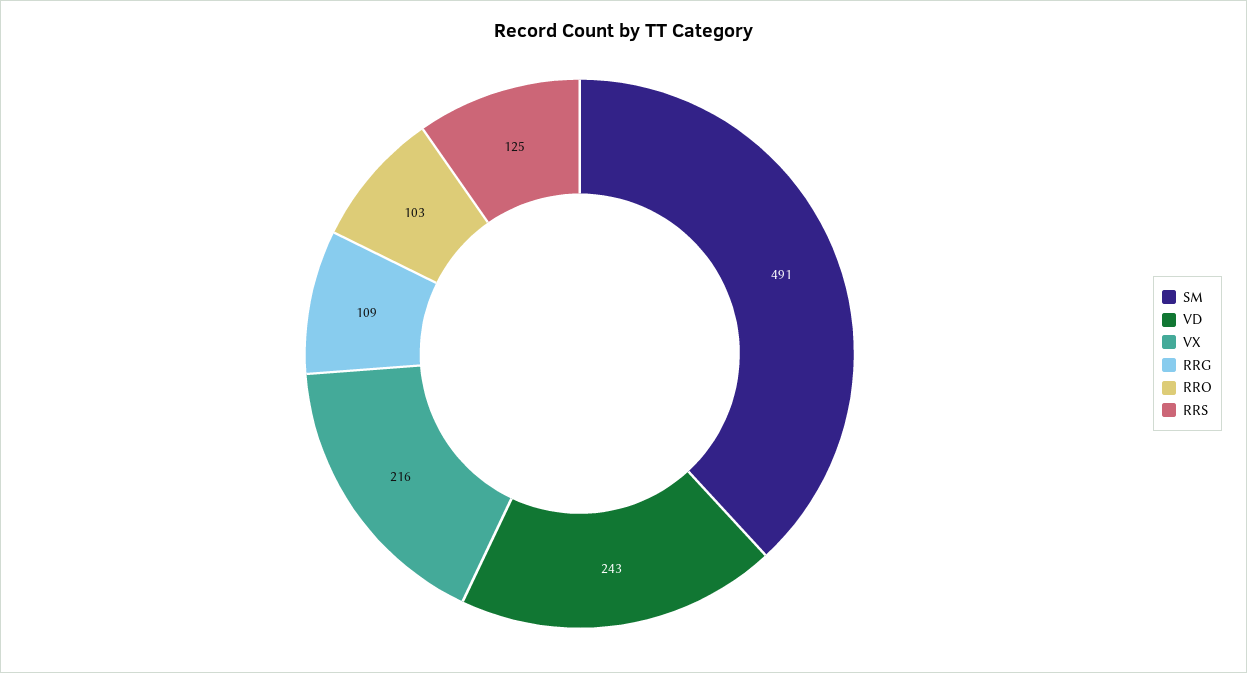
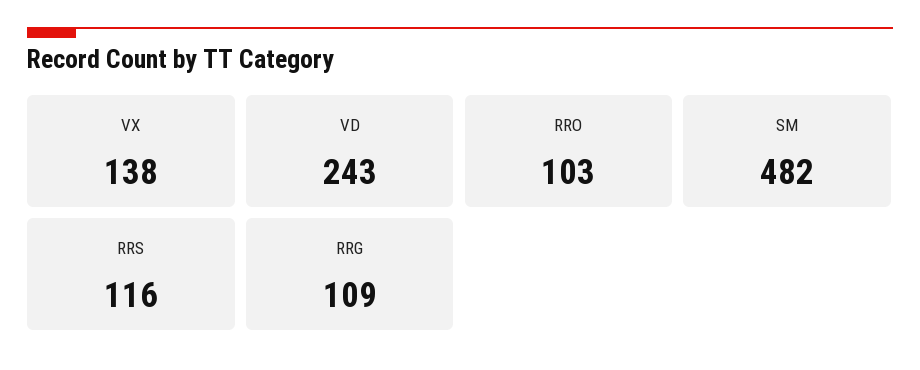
SM: 491 -> 482
VX: 216 -> 138
RRS: 125 -> 116

